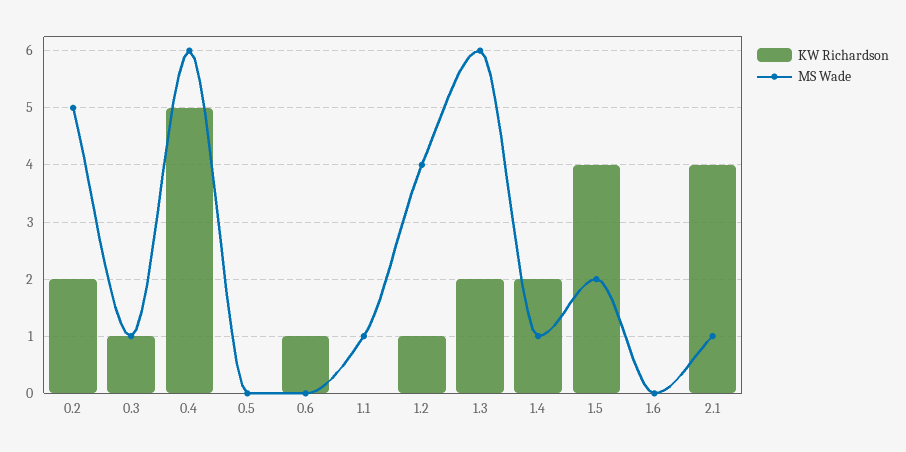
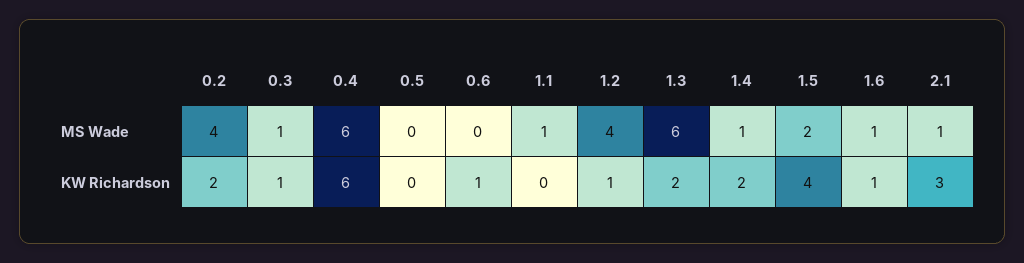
MS Wade, 0.2: 5 -> 4
KW Richardson, 0.4: 5 -> 6
KW Richardson, 1.6: 0 -> 1
MS Wade, 1.6: 0 -> 1
KW Richardson, 2.1: 4 -> 3

